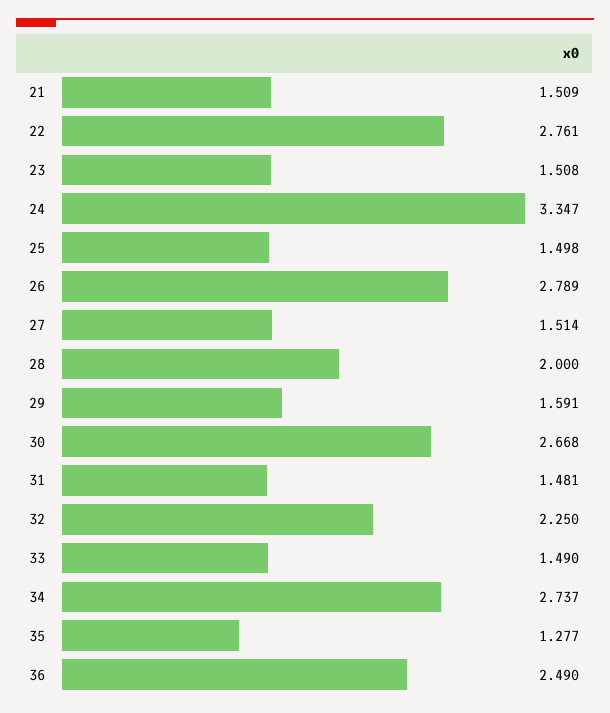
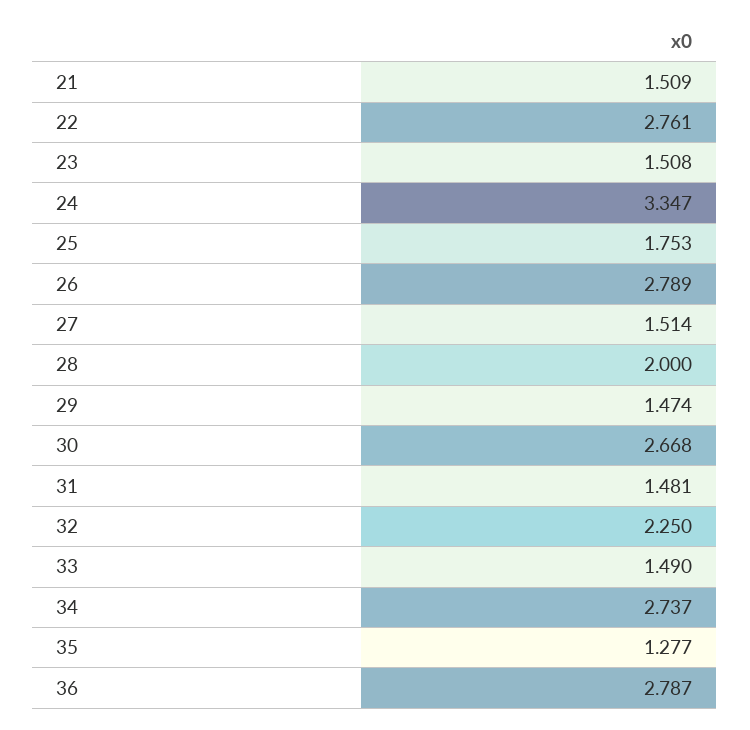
25: 1.498 -> 1.753
29: 1.591 -> 1.474
36: 2.49 -> 2.787

